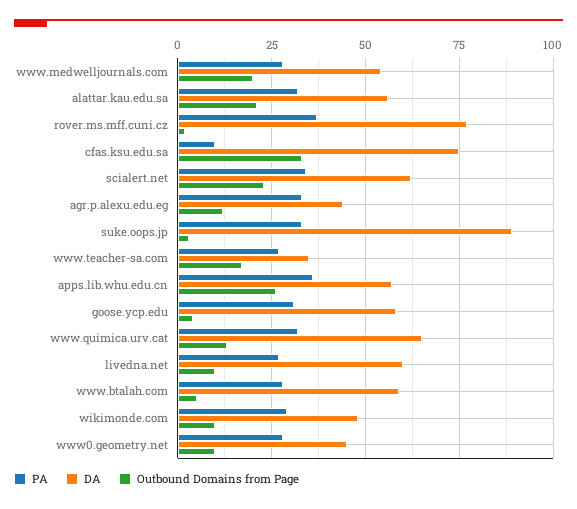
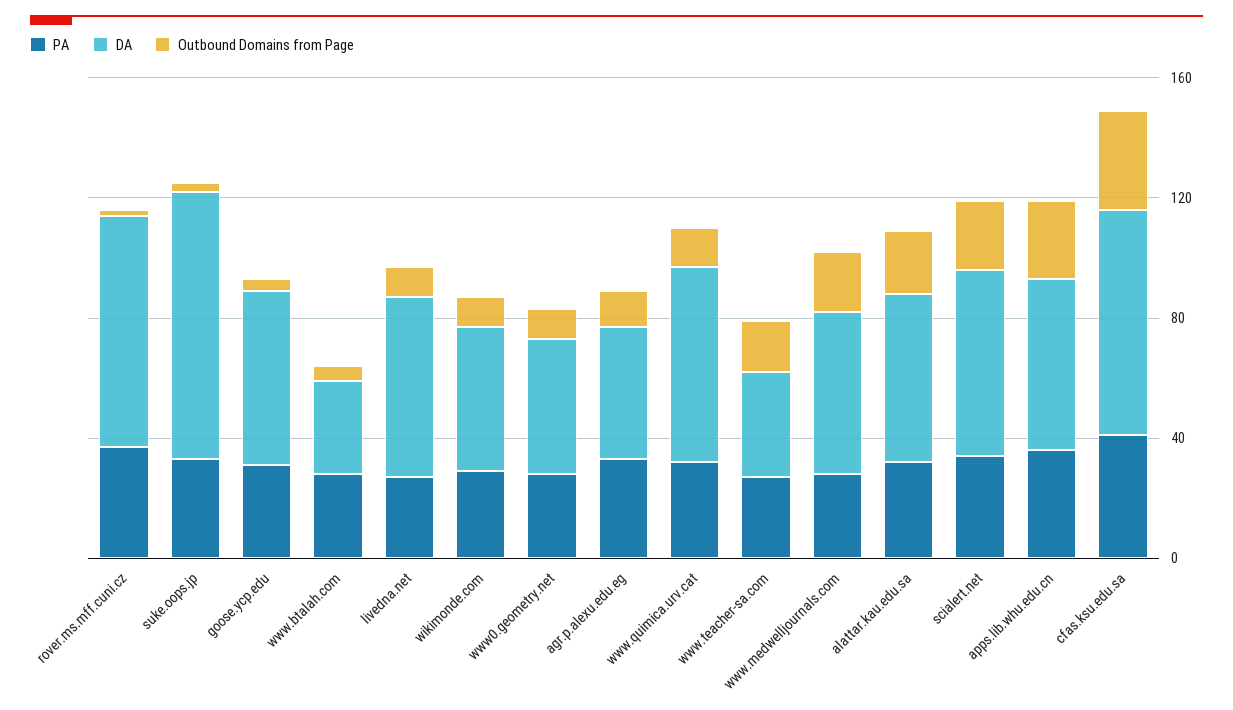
PA, cfas.ksu.edu.sa: 10 -> 40
DA, www.btalah.com: 60 -> 30

